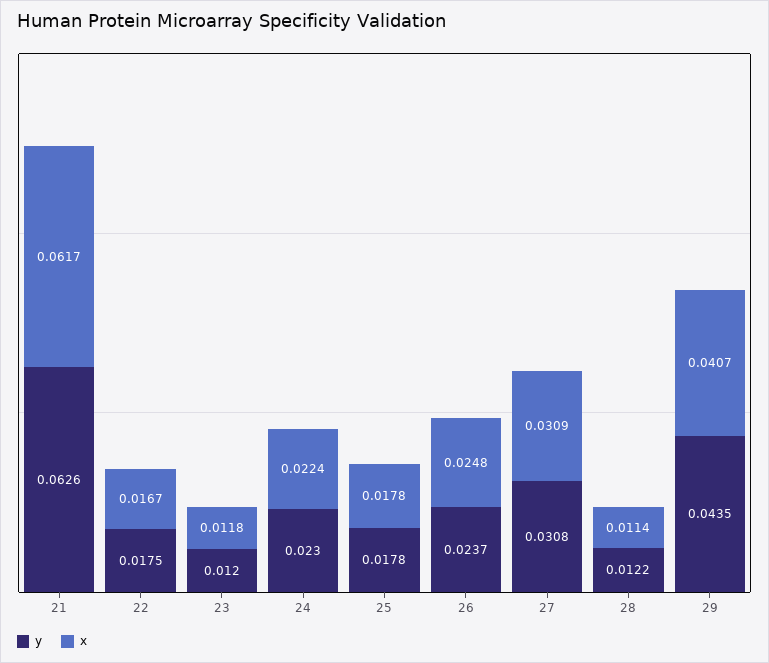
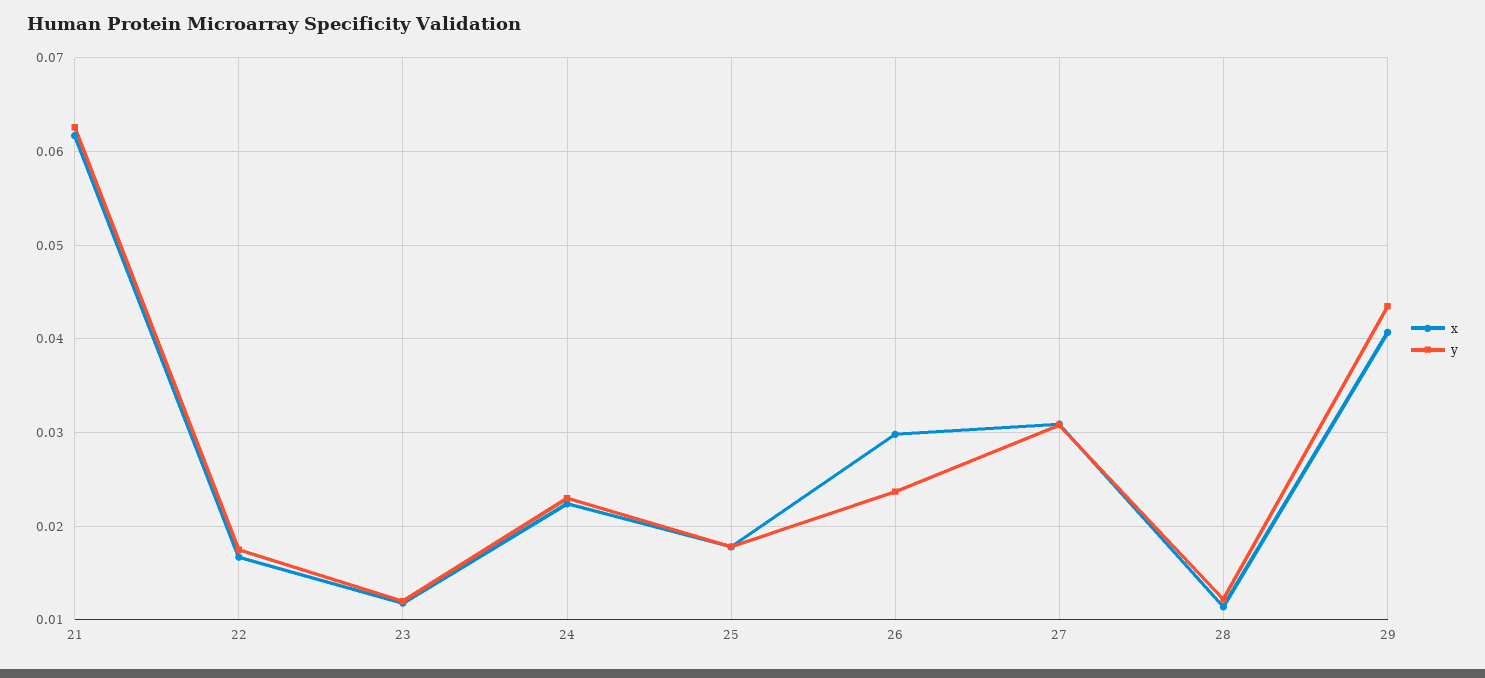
x, 26: 0.0248 -> 0.03

